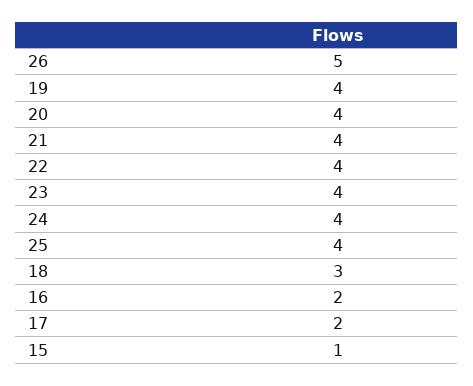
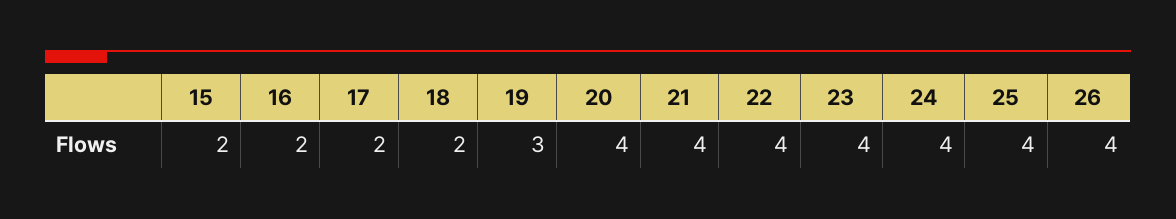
26: 5 -> 4
19: 4 -> 3
18: 3 -> 2
15: 1 -> 2

